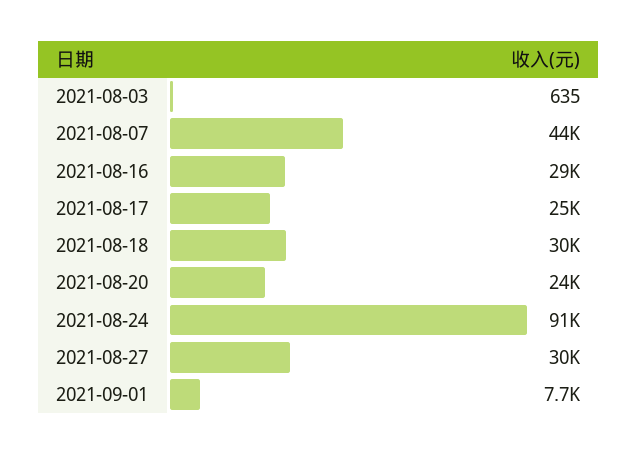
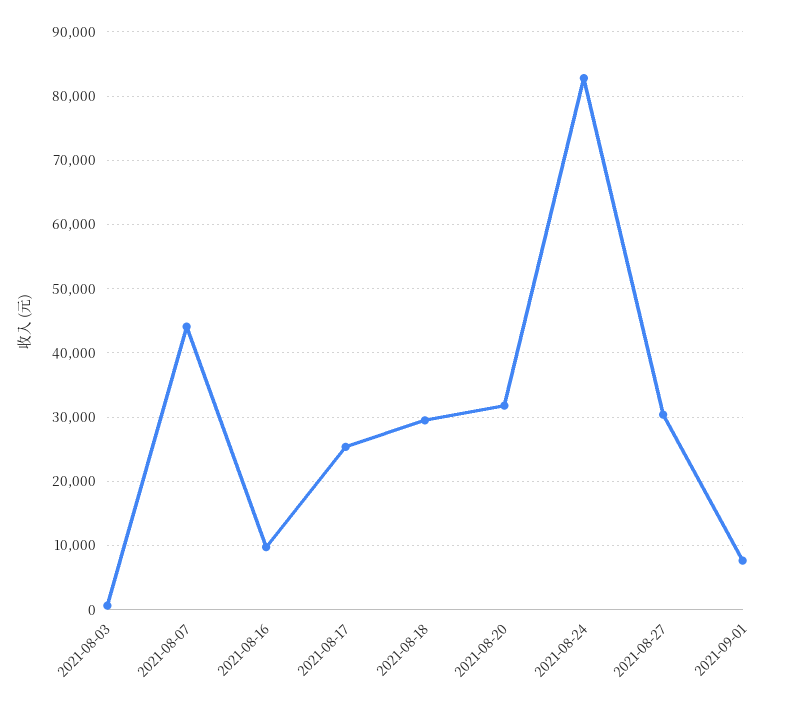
2021-08-16: 29000 -> 10000
2021-08-20: 24000 -> 32000
2021-08-24: 91000 -> 83000

